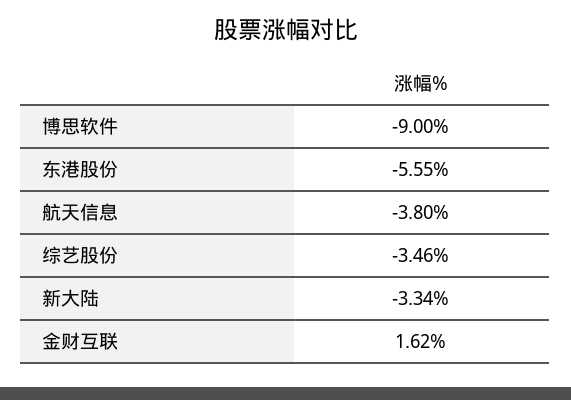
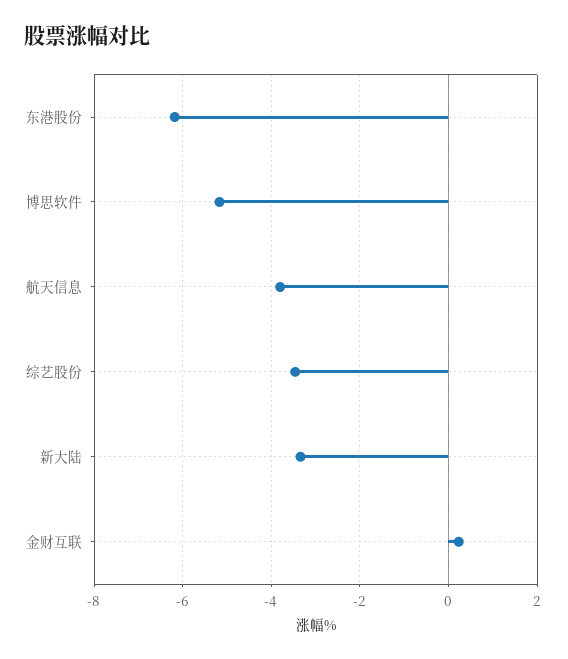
博思软件: -9 -> -5.2
东港股份: -5.55 -> -6.2
金财互联: 1.62 -> 0.2

